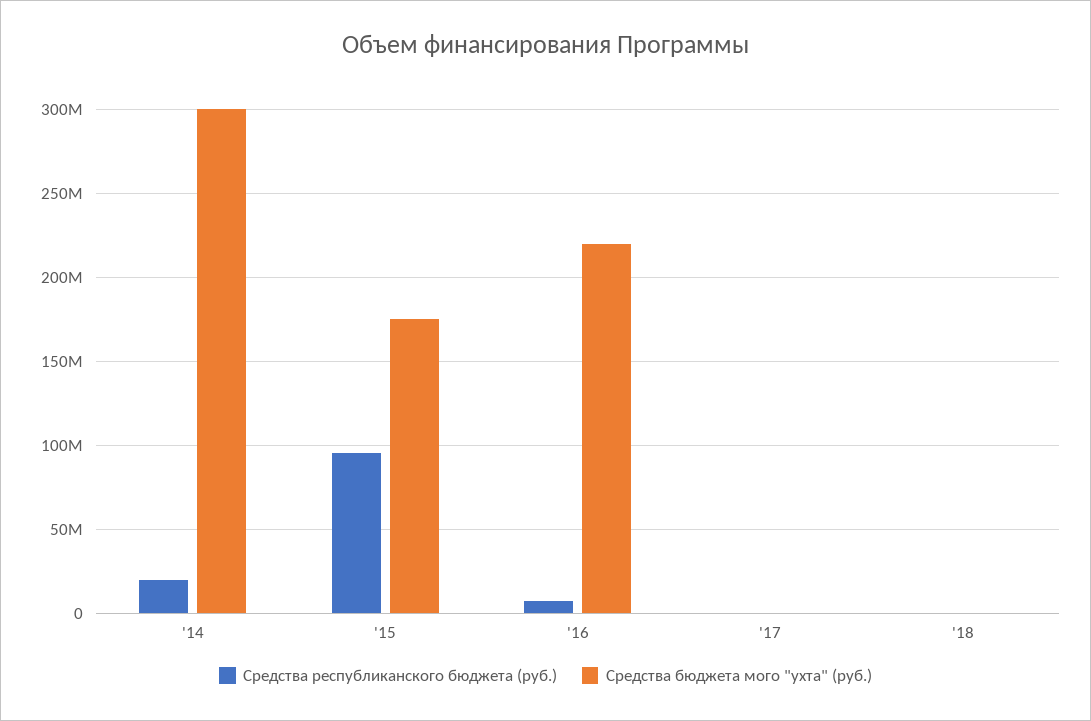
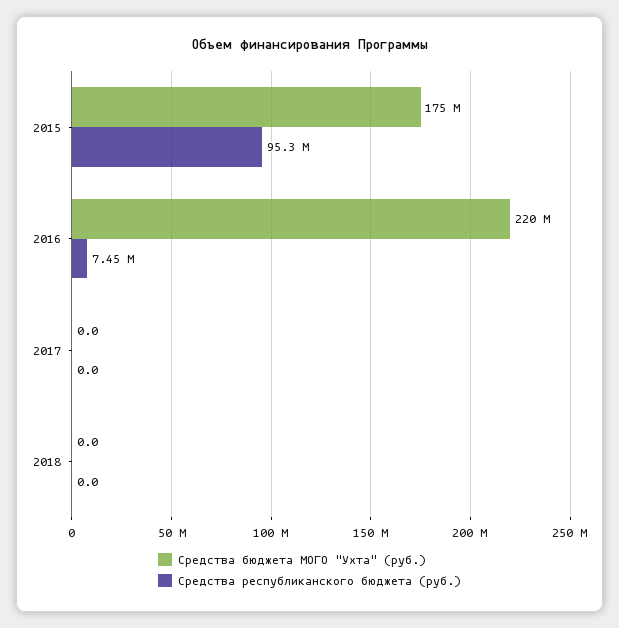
Средства республиканского бюджета (руб.), '14: 20000000 -> none
Средства бюджета мого "ухта" (руб.), '14: 300000000 -> none

